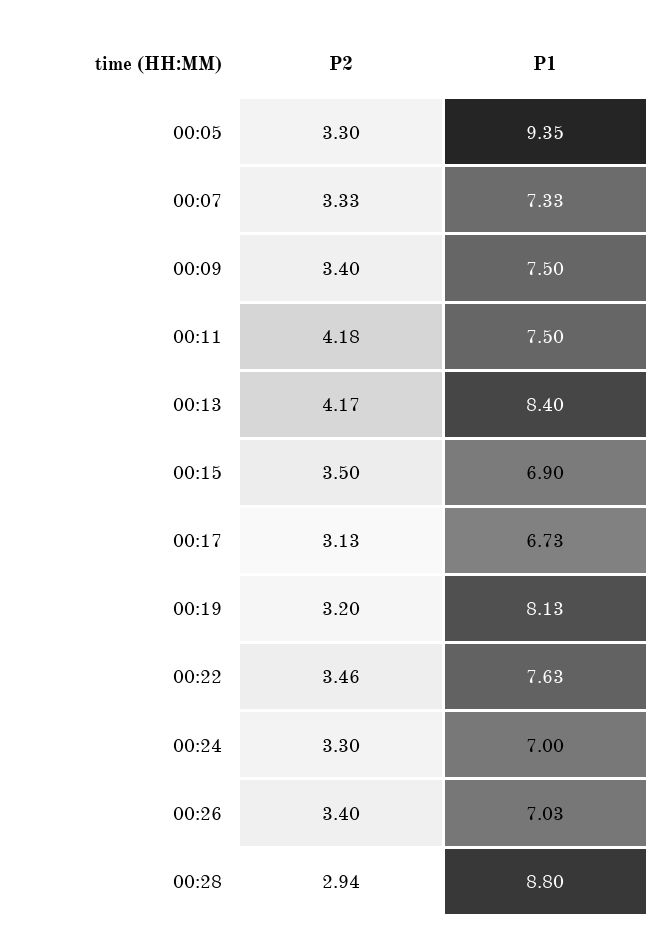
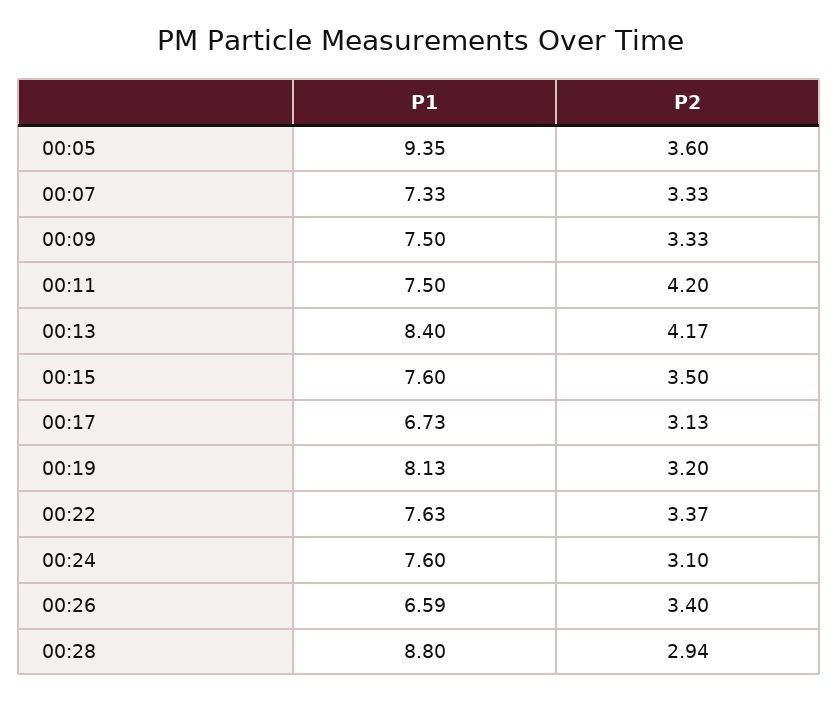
P2, 00:05: 3.3 -> 3.6
P2, 00:09: 3.4 -> 3.33
P2, 00:11: 4.18 -> 4.2
P1, 00:15: 6.9 -> 7.6
P2, 00:22: 3.46 -> 3.37
P2, 00:24: 3.3 -> 3.1
P1, 00:24: 7 -> 7.6
P1, 00:26: 7.03 -> 6.59

